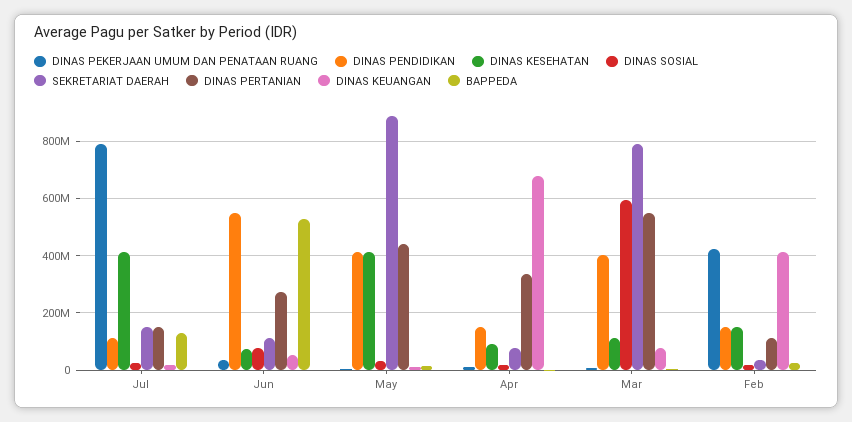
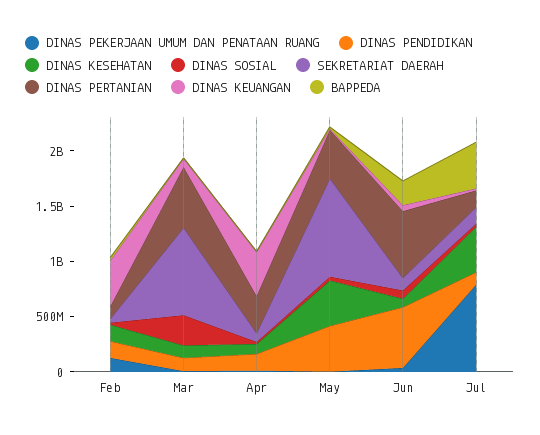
BAPPEDA, Jul: 125000000 -> 400000000
DINAS PERTANIAN, Jun: 275000000 -> 600000000
BAPPEDA, Jun: 525000000 -> 200000000
DINAS KEUANGAN, Apr: 675000000 -> 400000000
DINAS PENDIDIKAN, Mar: 400000000 -> 100000000
DINAS SOSIAL, Mar: 600000000 -> 300000000
DINAS PEKERJAAN UMUM DAN PENATAAN RUANG, Feb: 425000000 -> 100000000

